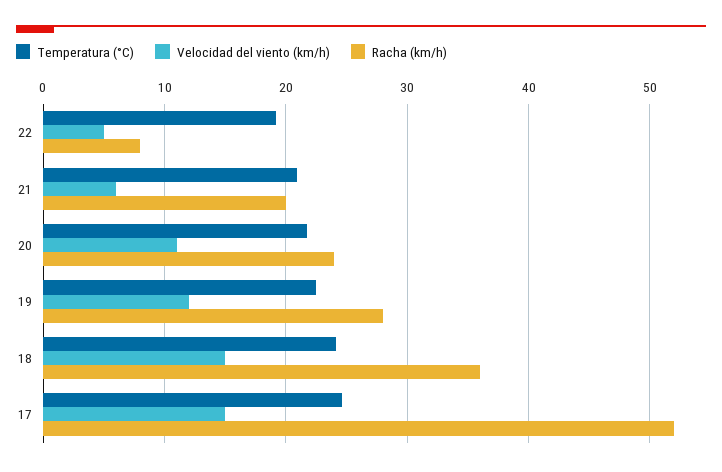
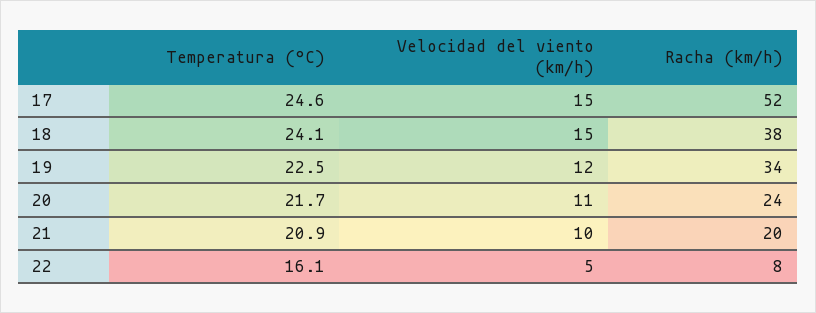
Temperatura (°C), 22: 19 -> 16.1
Velocidad del viento (km/h), 21: 6 -> 10
Racha (km/h), 19: 28 -> 34
Racha (km/h), 18: 36 -> 38

